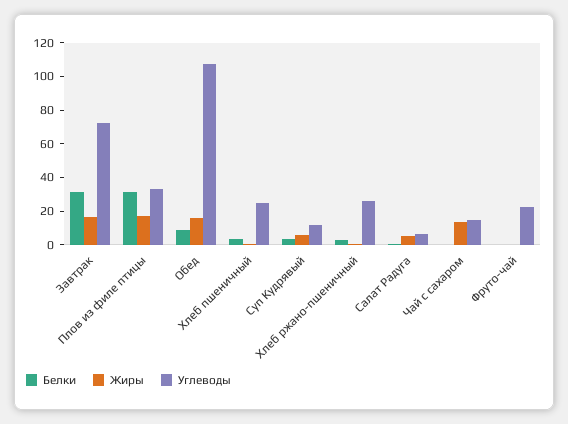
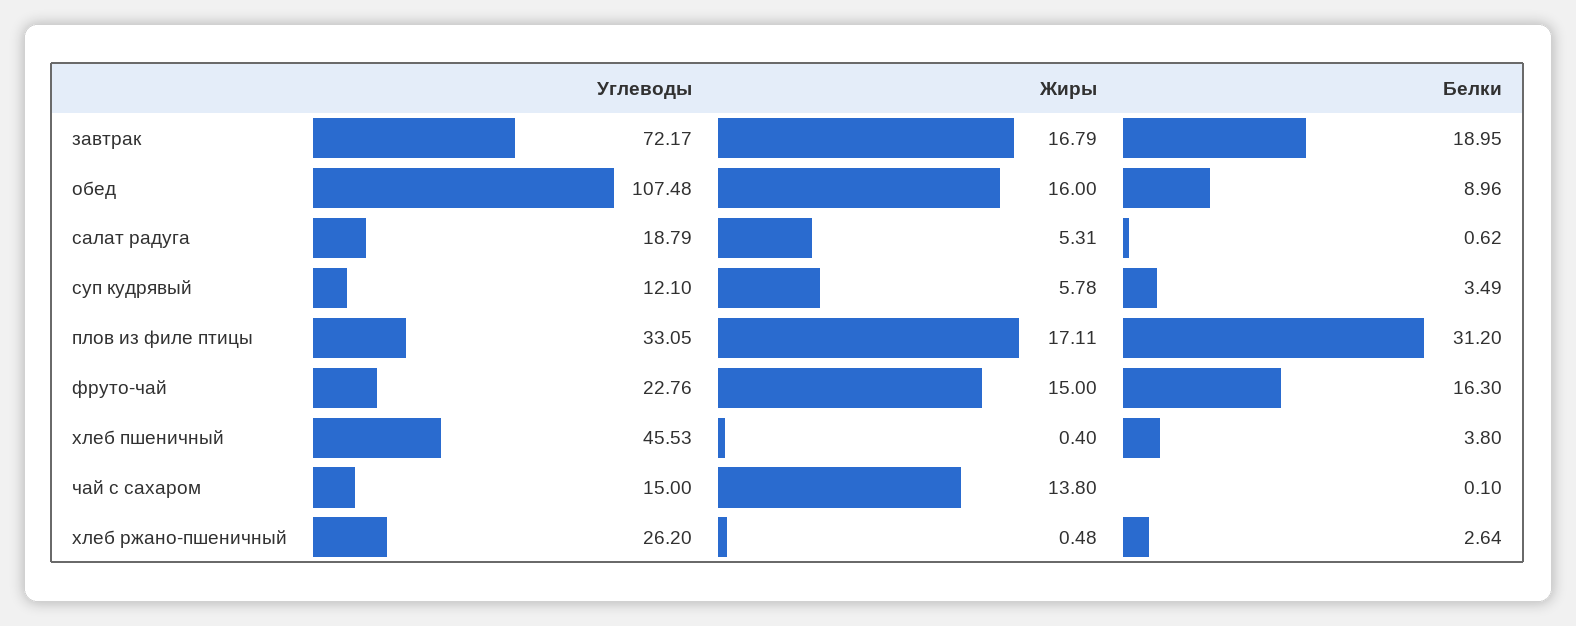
Белки, Завтрак: 30 -> 18.95
Углеводы, Хлеб пшеничный: 25 -> 45.53
Углеводы, Салат Радуга: 5 -> 18.79
Белки, Фруто-чай: 0 -> 16.3
Жиры, Фруто-чай: 0 -> 15

